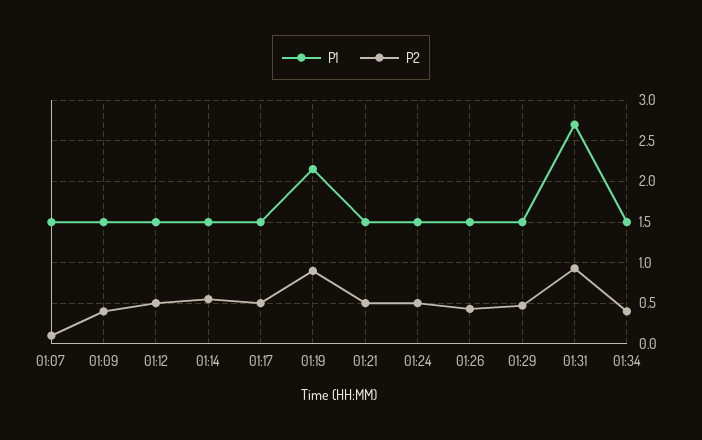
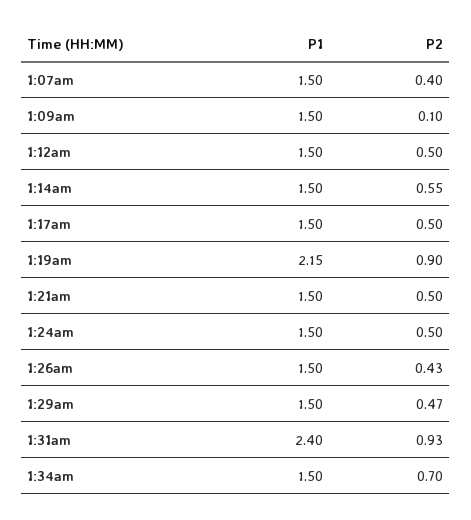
P2, 01:07: 0.1 -> 0.4
P2, 01:09: 0.4 -> 0.1
P1, 01:31: 2.7 -> 2.4
P2, 01:34: 0.4 -> 0.7

